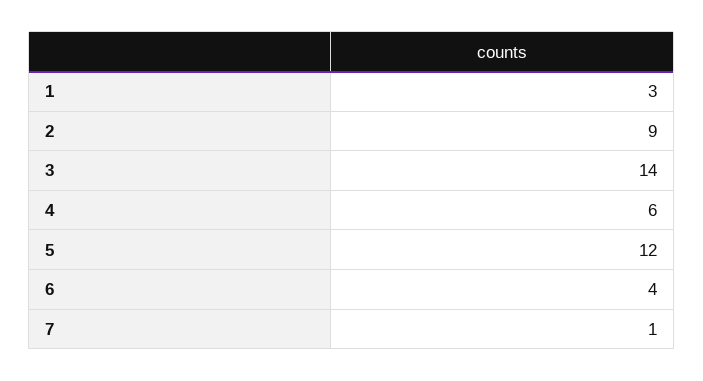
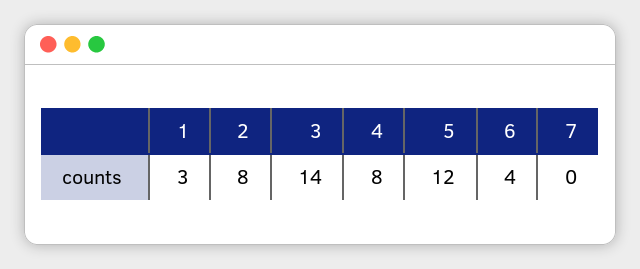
2: 9 -> 8
4: 6 -> 8
7: 1 -> 0

